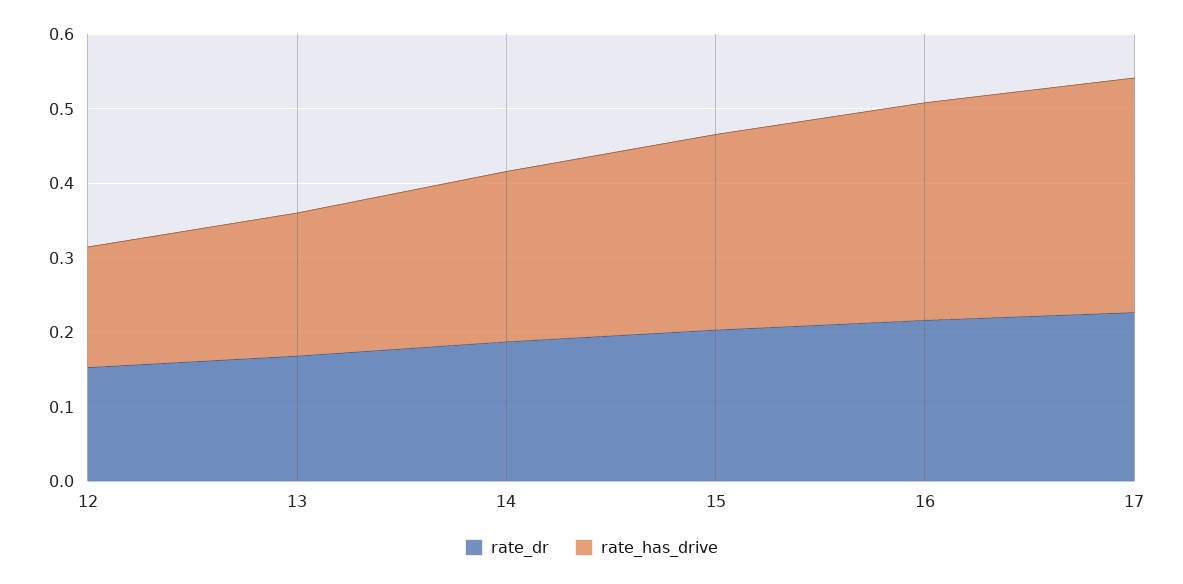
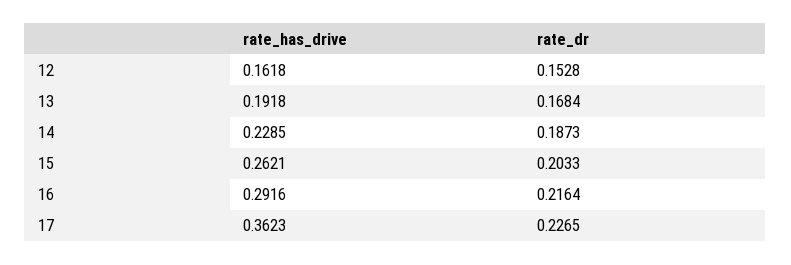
rate_has_drive, 17: 0.32 -> 0.3623

